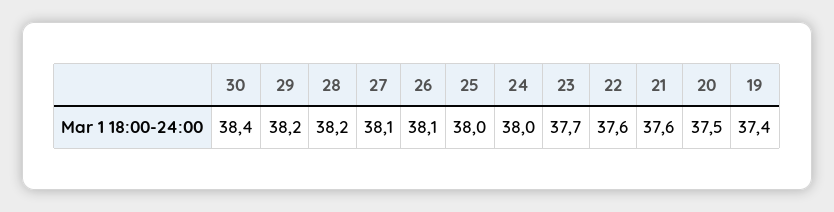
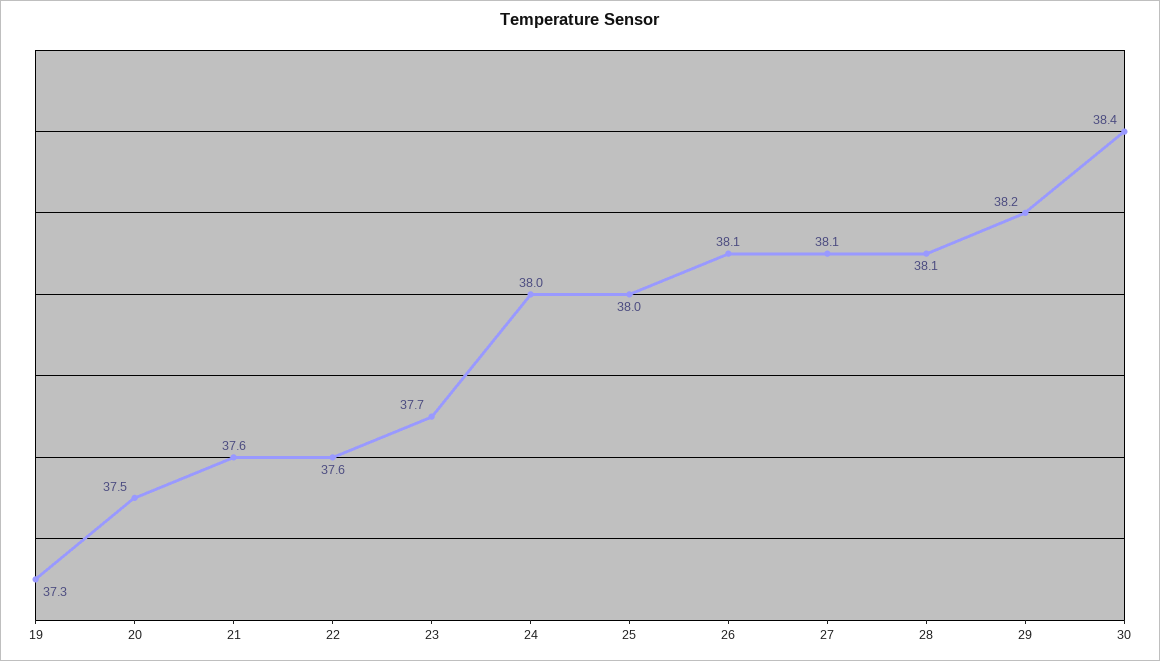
28: 38.2 -> 38.1
19: 37.4 -> 37.3

